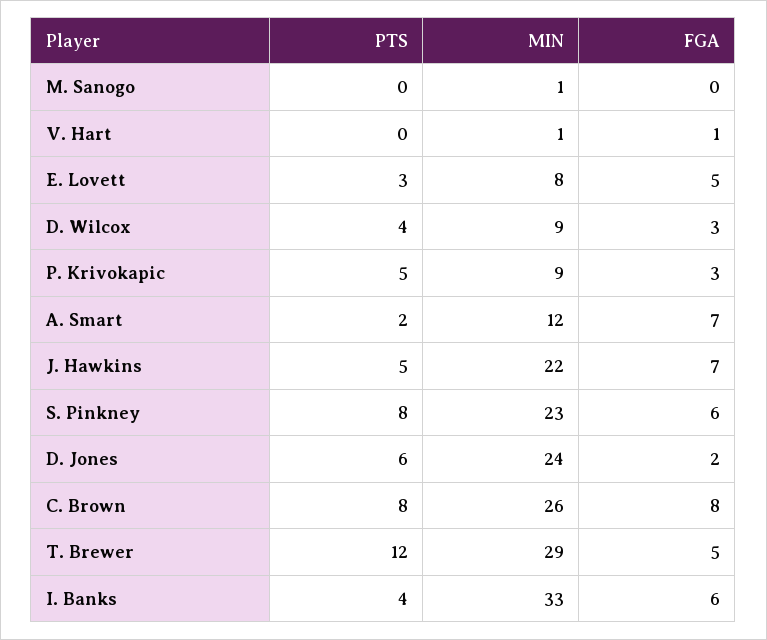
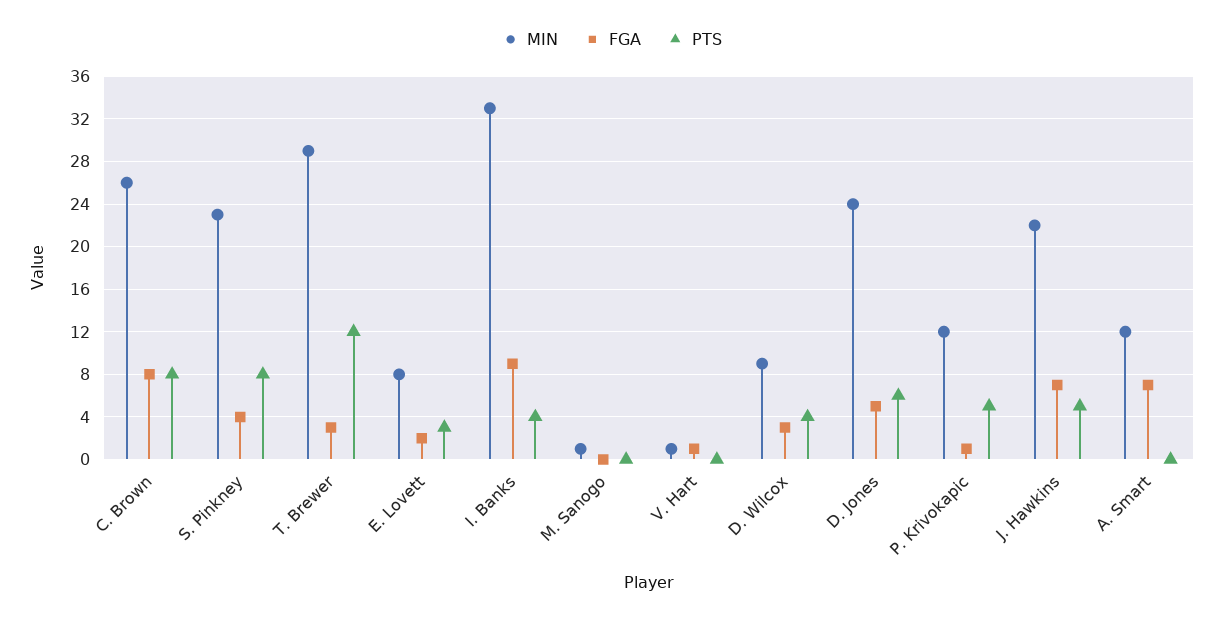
FGA, E. Lovett: 5 -> 2
MIN, P. Krivokapic: 9 -> 12
FGA, P. Krivokapic: 3 -> 1
PTS, A. Smart: 2 -> 0
FGA, S. Pinkney: 6 -> 4
FGA, D. Jones: 2 -> 5
FGA, T. Brewer: 5 -> 3
FGA, I. Banks: 6 -> 9

